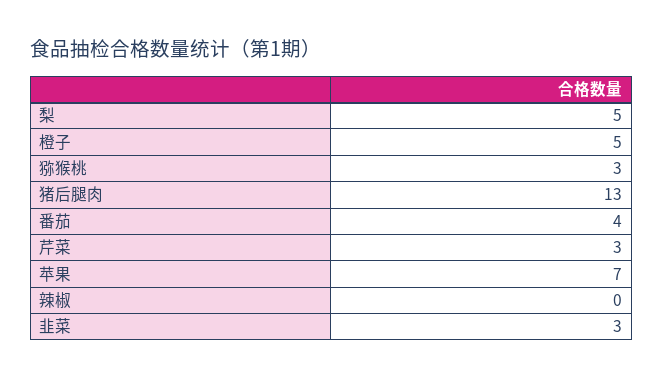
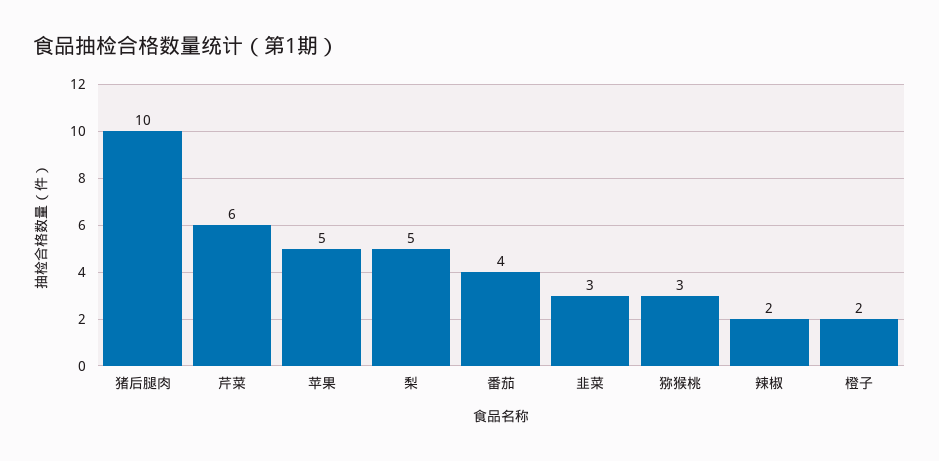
橙子: 5 -> 2
猪后腿肉: 13 -> 10
芹菜: 3 -> 6
苹果: 7 -> 5
辣椒: 0 -> 2

